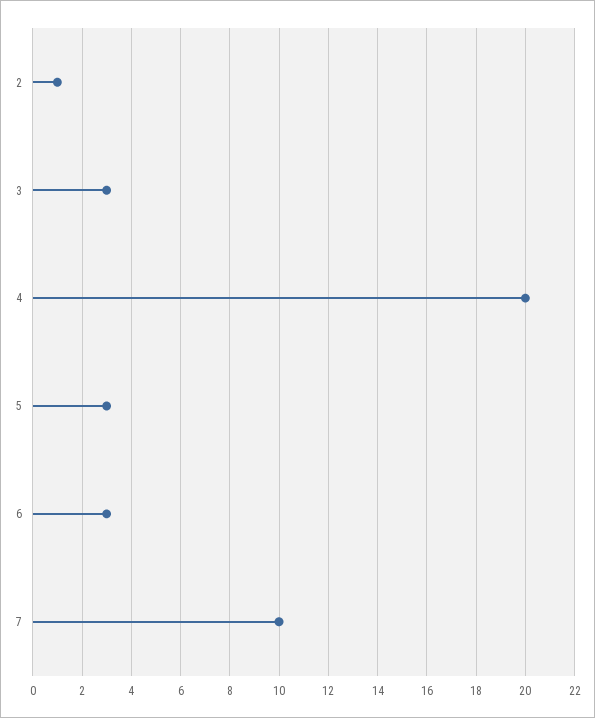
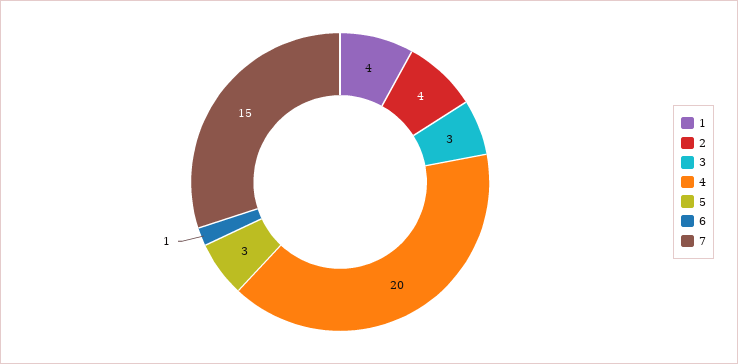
2: 1 -> 4
6: 3 -> 1
7: 10 -> 15
1: none -> 4

